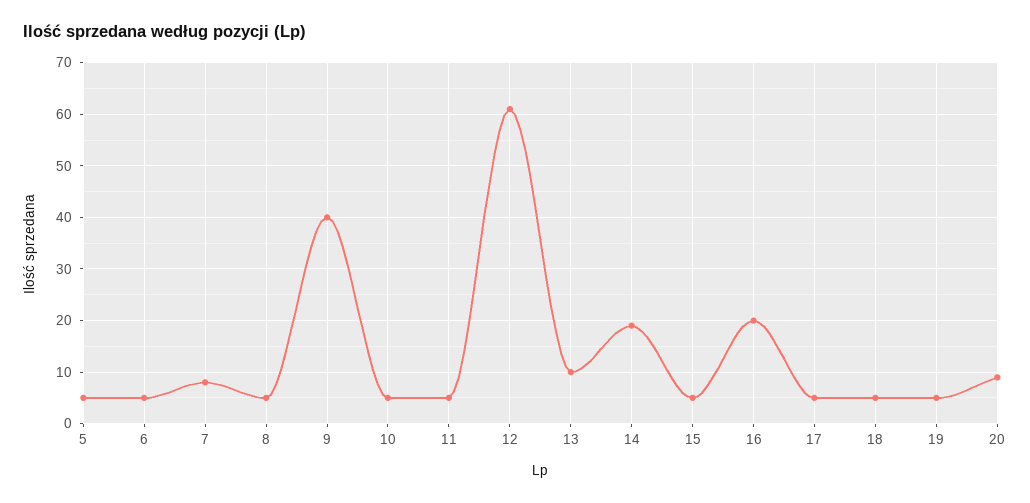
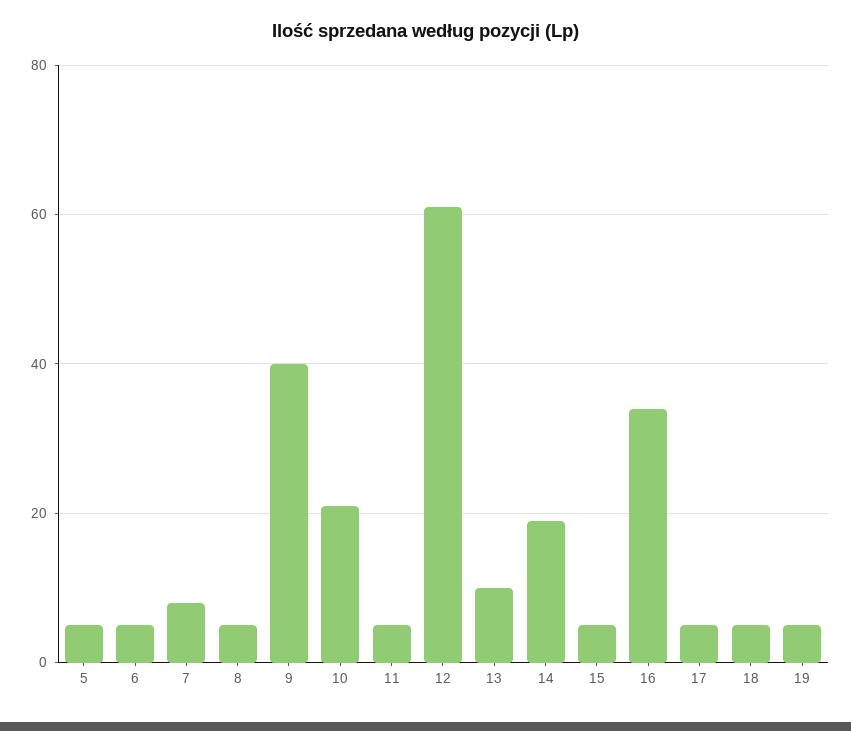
10: 5 -> 20
16: 20 -> 35
20: 10 -> none

